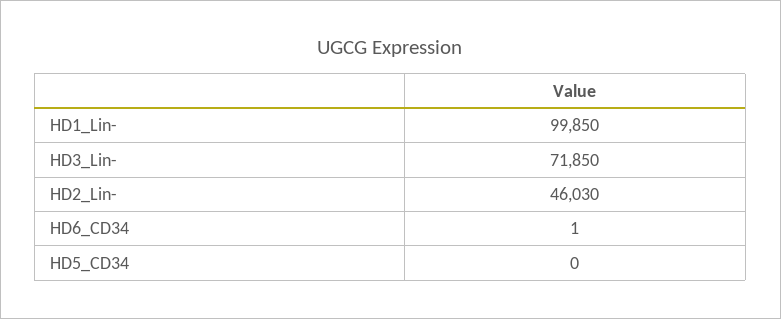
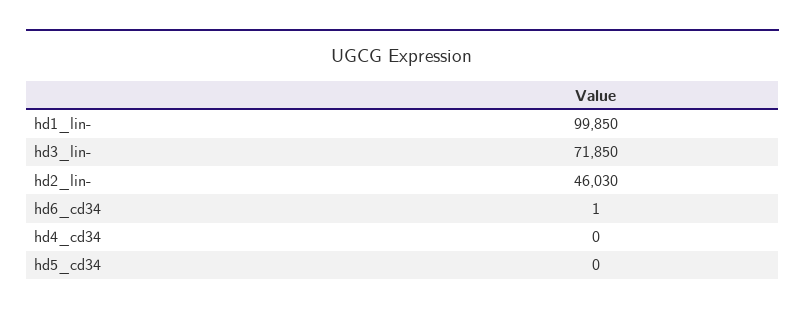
hd4_cd34: none -> 0

